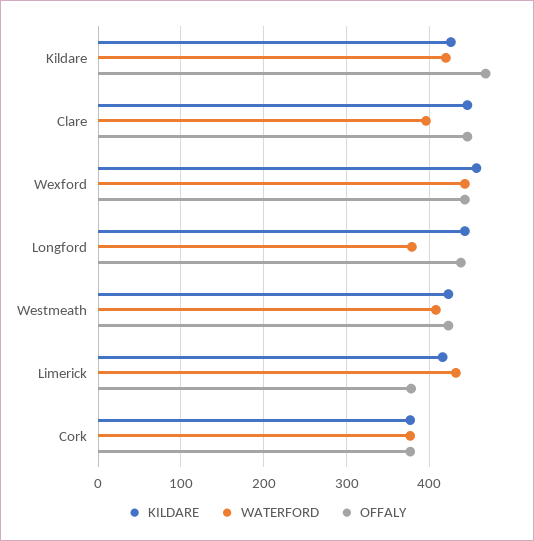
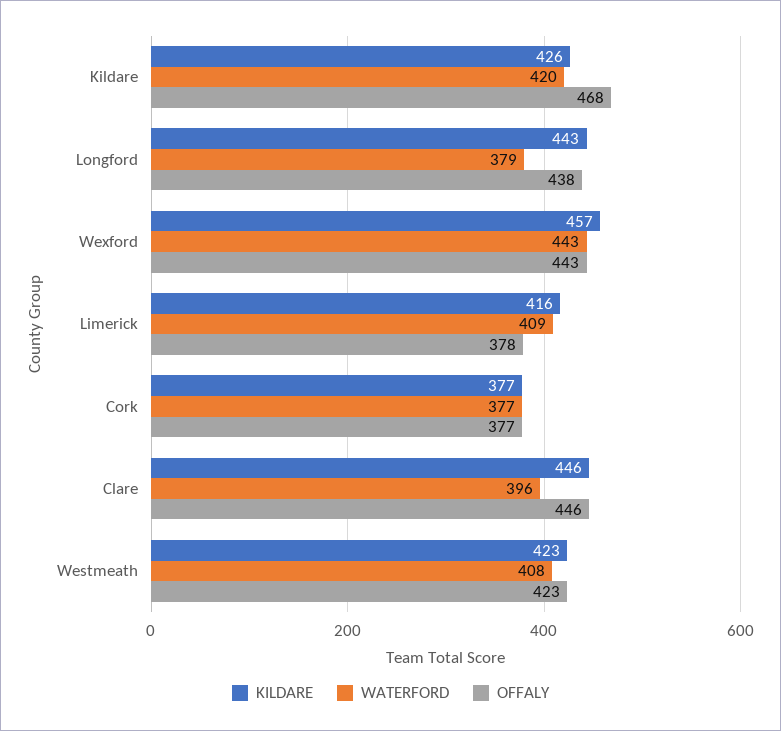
WATERFORD, Limerick: 430 -> 409

